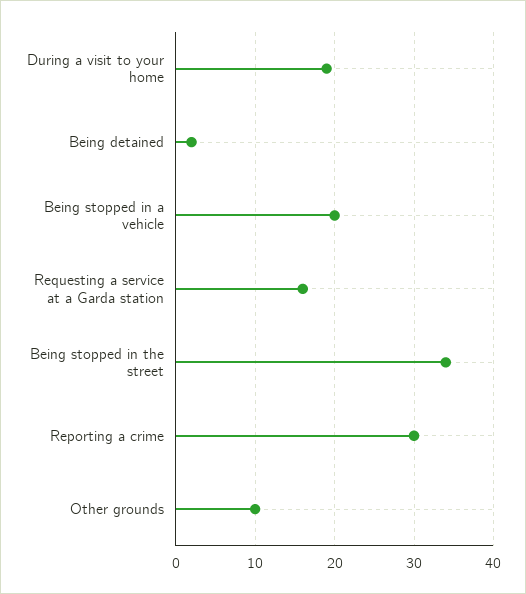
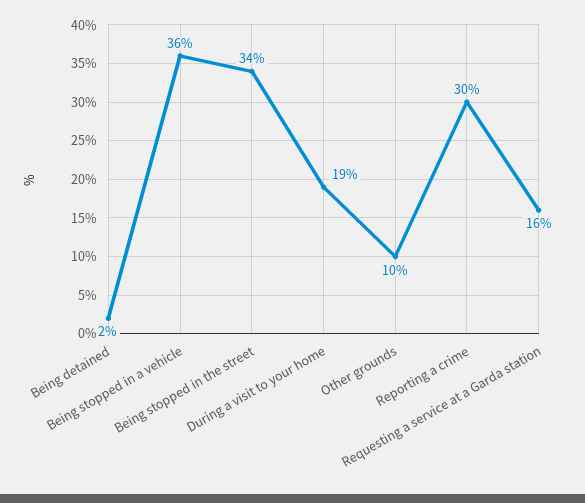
Being stopped in a vehicle: 20 -> 36

